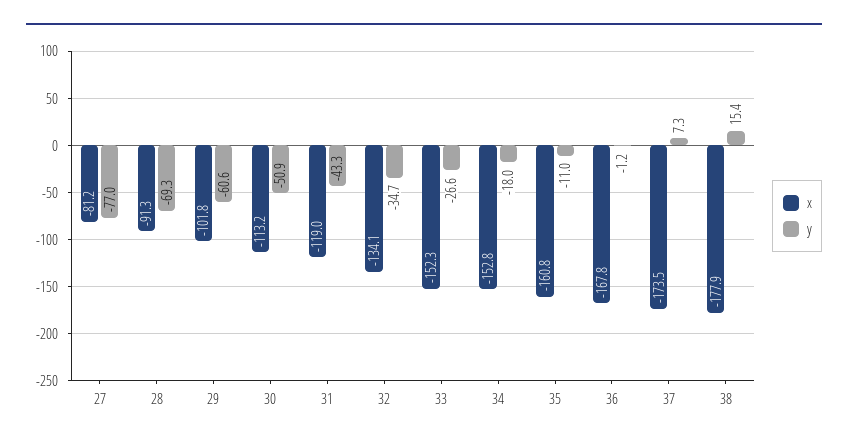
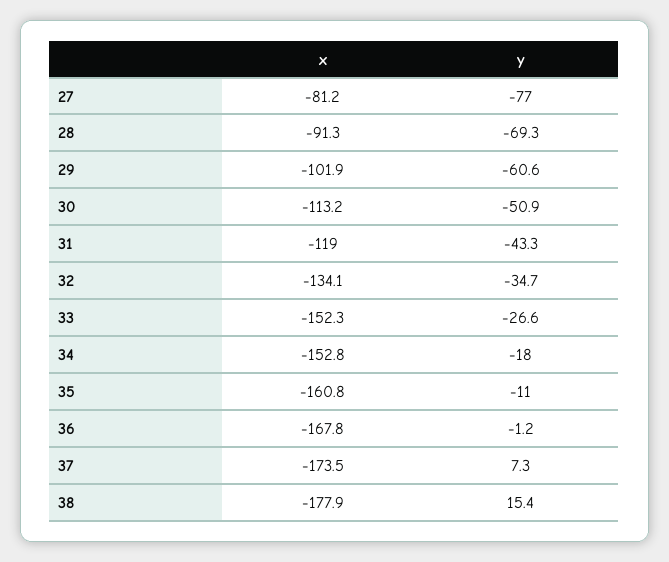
x, 29: -101.8 -> -101.9

